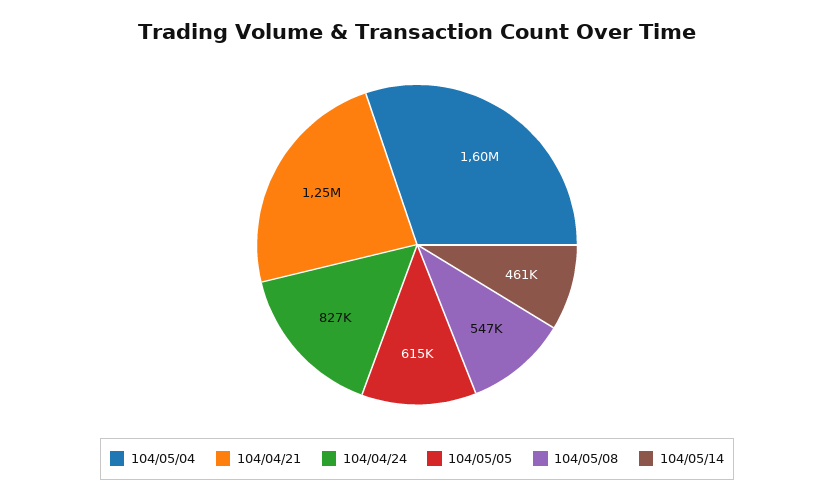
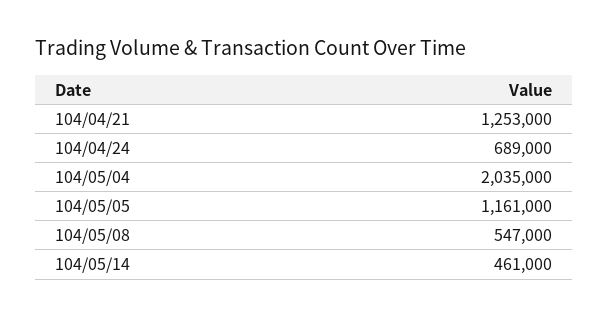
104/05/04: 1600000 -> 2035000
104/04/24: 827000 -> 689000
104/05/05: 615000 -> 1161000

